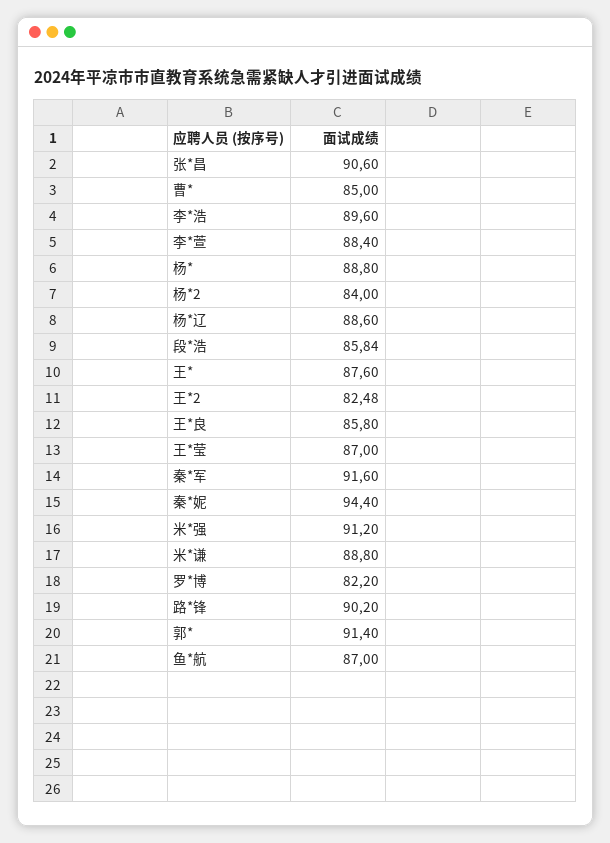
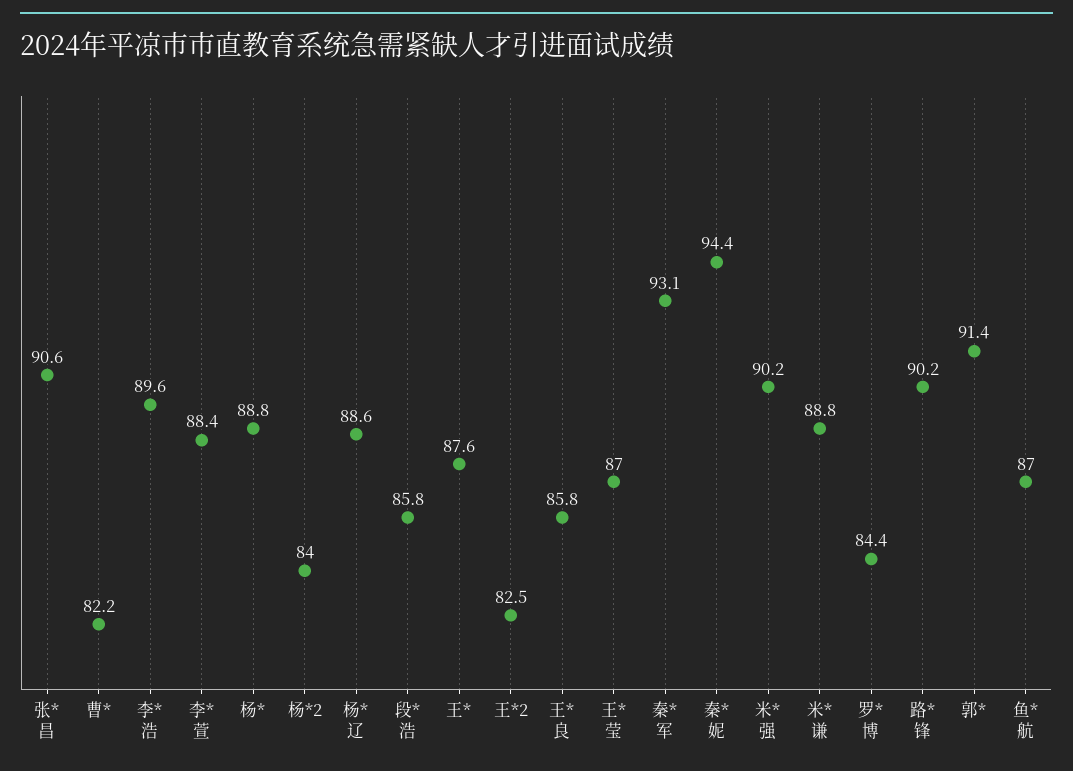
曹*: 85 -> 82.2
秦*军: 91.6 -> 93.1
米*强: 91.2 -> 90.2
罗*博: 82.2 -> 84.4

